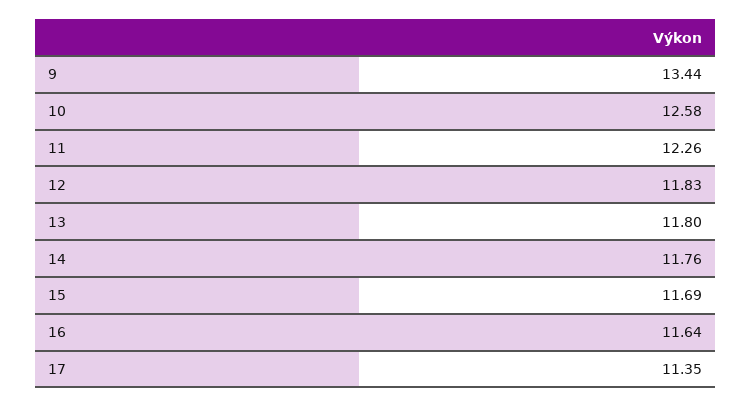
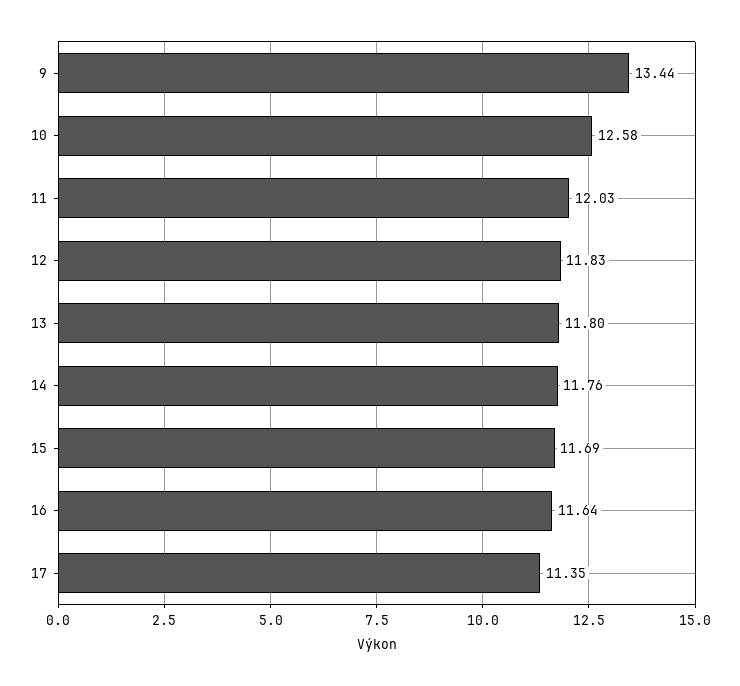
11: 12.26 -> 12.03

